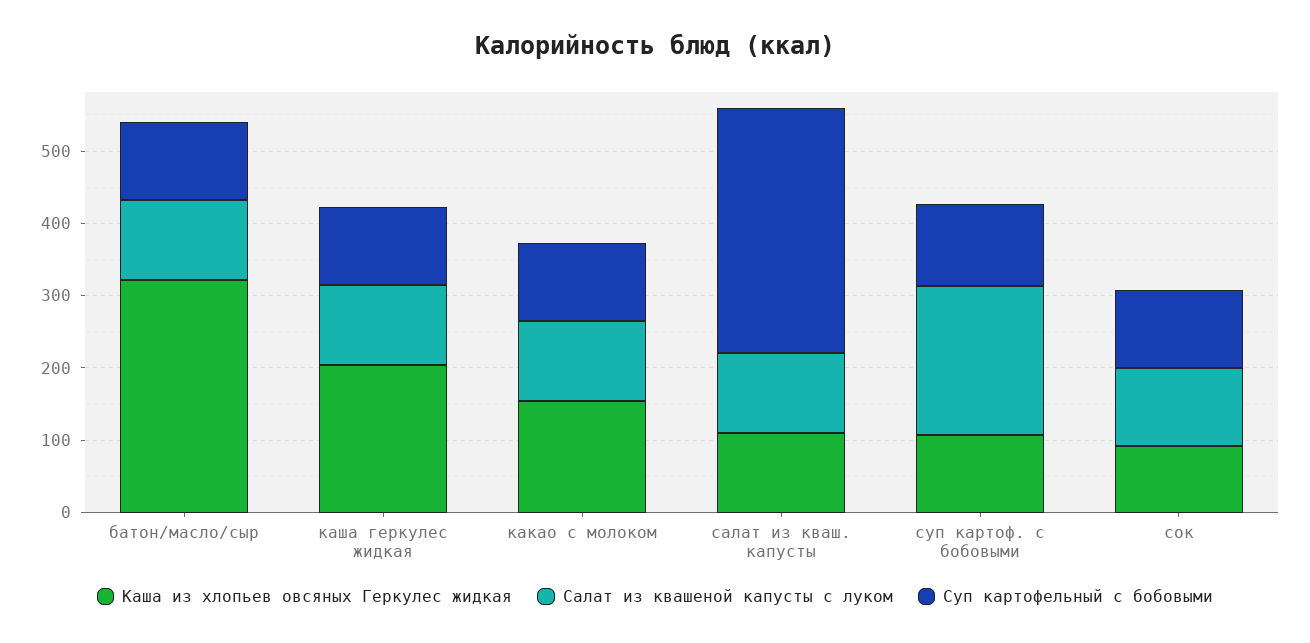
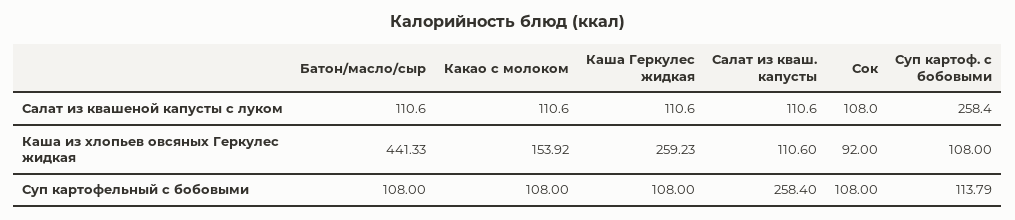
Каша из хлопьев овсяных Геркулес жидкая, батон/масло/сыр: 320 -> 441.33
Каша из хлопьев овсяных Геркулес жидкая, каша геркулес жидкая: 200 -> 259.23
Суп картофельный с бобовыми, салат из кваш. капусты: 340 -> 258.4
Салат из квашеной капусты с луком, суп картоф. с бобовыми: 200 -> 258.4

